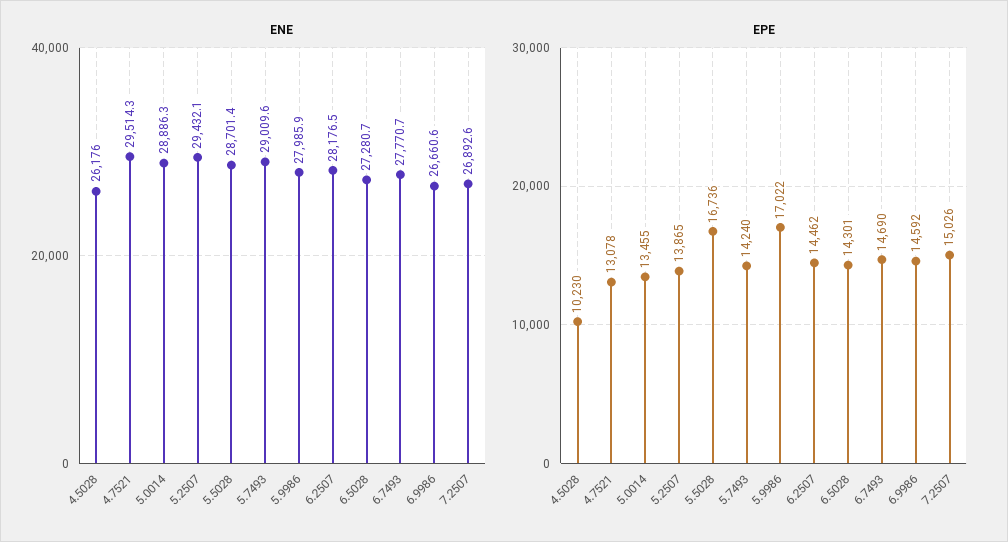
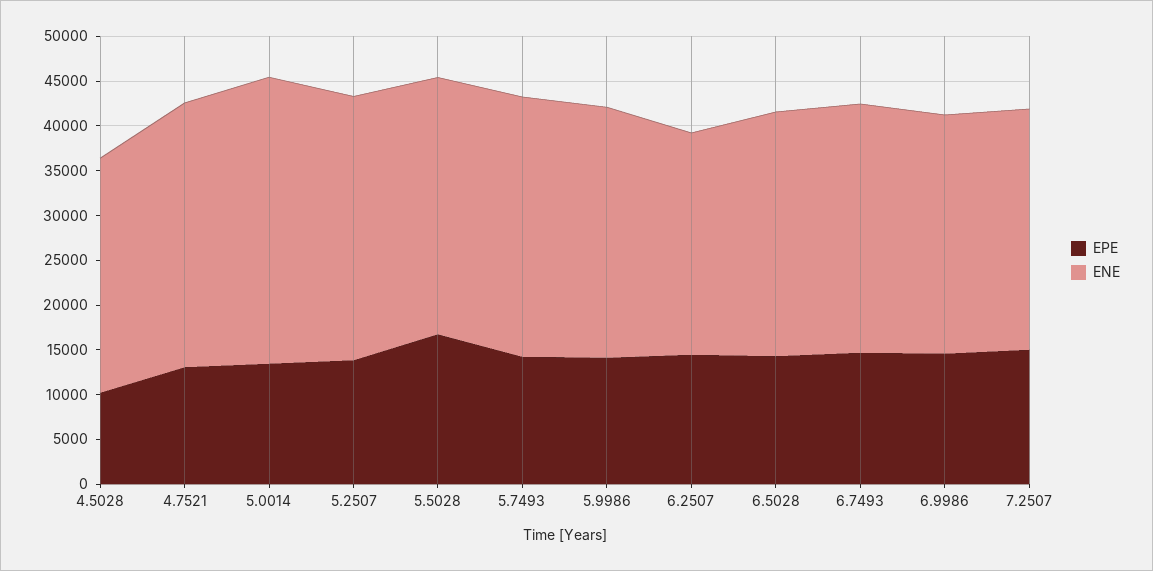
ENE, 5.0014: 28886.3 -> 32000
ENE, 6.2507: 28176.5 -> 25000
EPE, 5.9986: 17022 -> 14000

